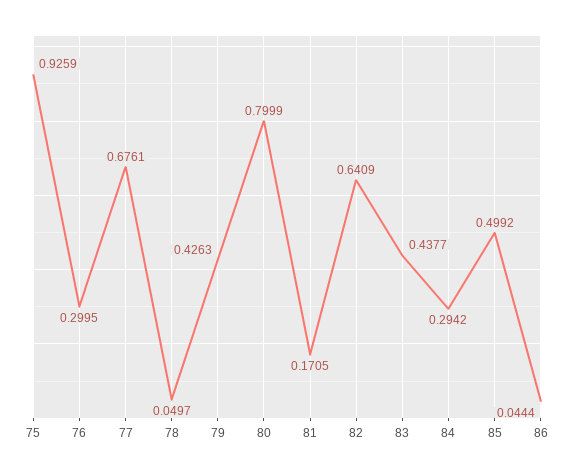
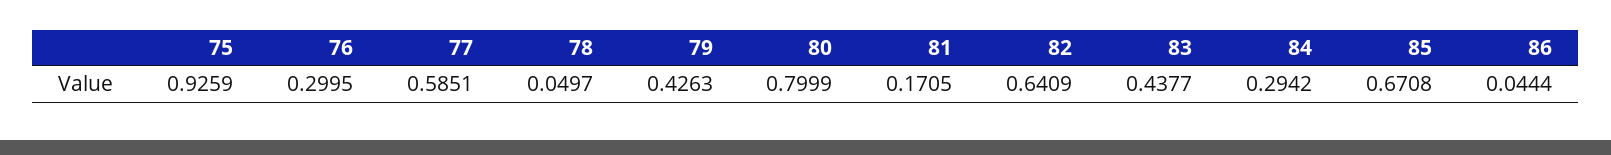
77: 0.6761 -> 0.5851
85: 0.4992 -> 0.6708

